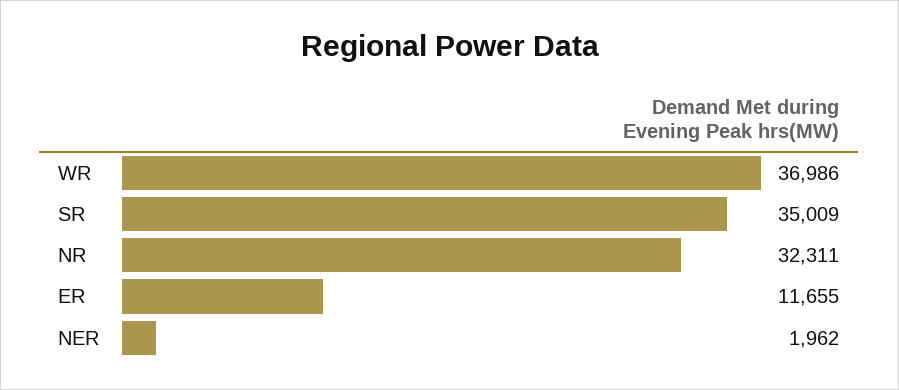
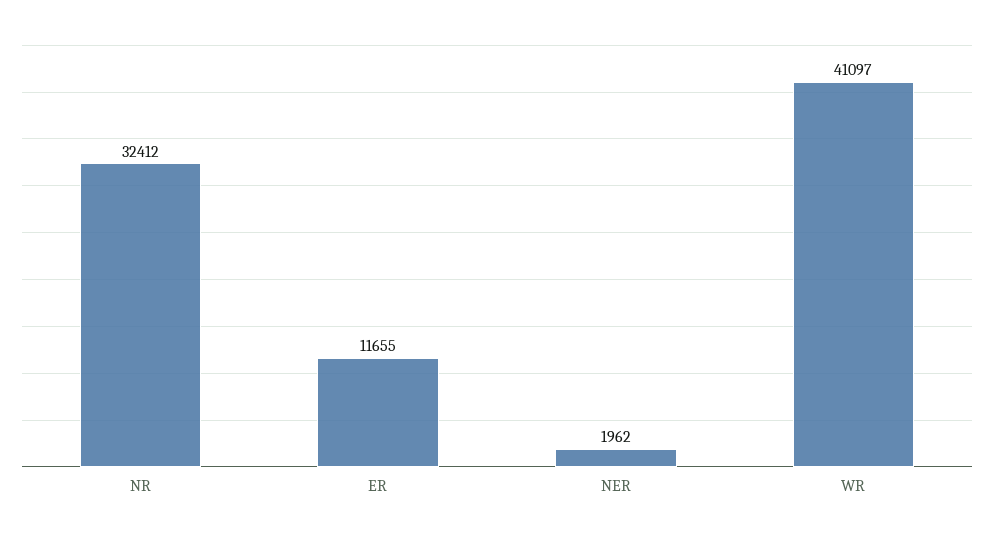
WR: 36986 -> 41097
SR: 35009 -> none
NR: 32311 -> 32412

